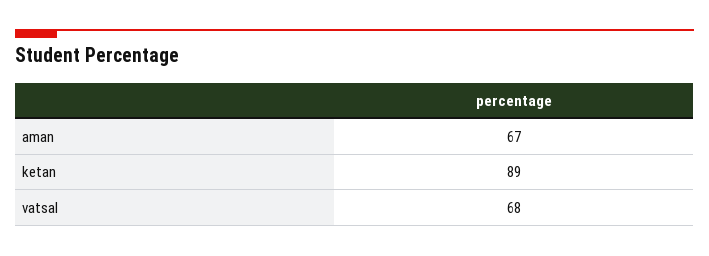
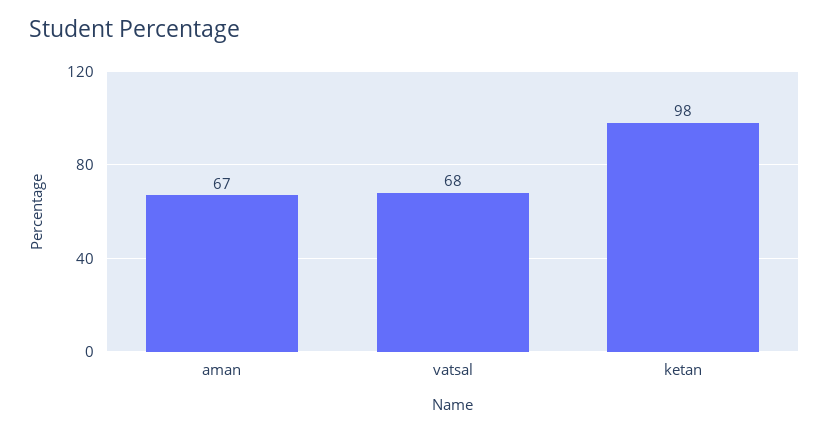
ketan: 89 -> 98

